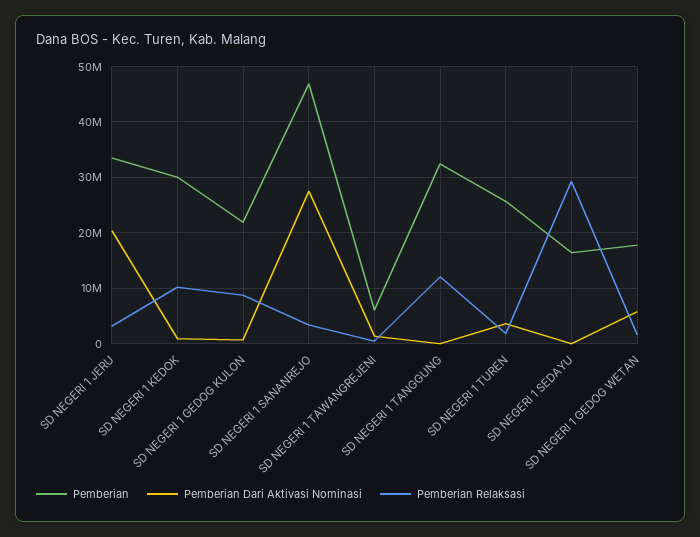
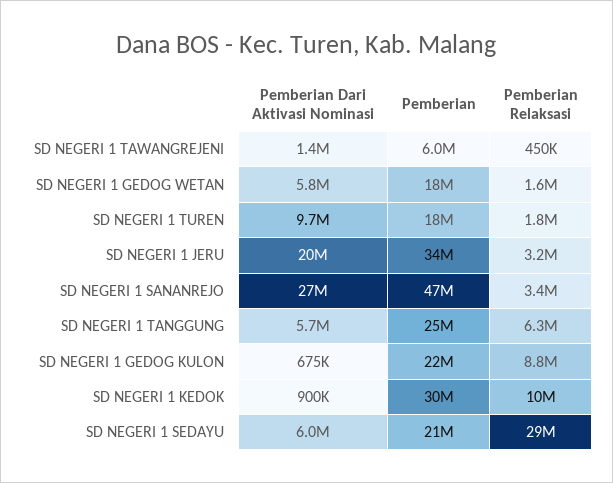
Pemberian, SD NEGERI 1 TANGGUNG: 32000000 -> 25000000
Pemberian Dari Aktivasi Nominasi, SD NEGERI 1 TANGGUNG: 0 -> 5700000
Pemberian Relaksasi, SD NEGERI 1 TANGGUNG: 12000000 -> 6300000
Pemberian, SD NEGERI 1 TUREN: 26000000 -> 18000000
Pemberian Dari Aktivasi Nominasi, SD NEGERI 1 TUREN: 4000000 -> 9700000
Pemberian, SD NEGERI 1 SEDAYU: 16000000 -> 21000000
Pemberian Dari Aktivasi Nominasi, SD NEGERI 1 SEDAYU: 0 -> 6000000

